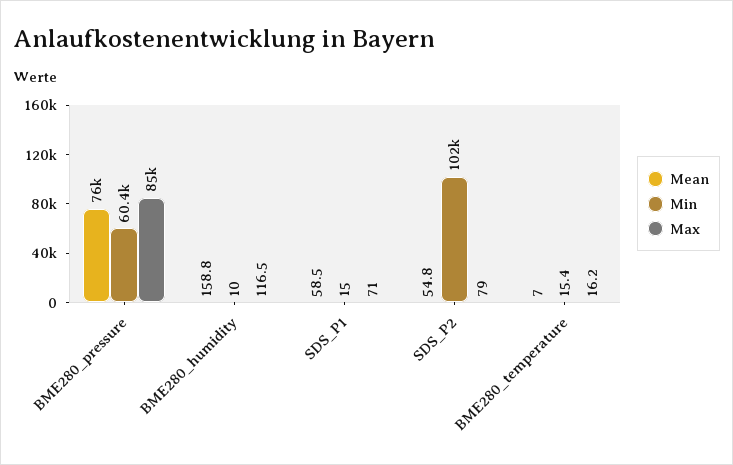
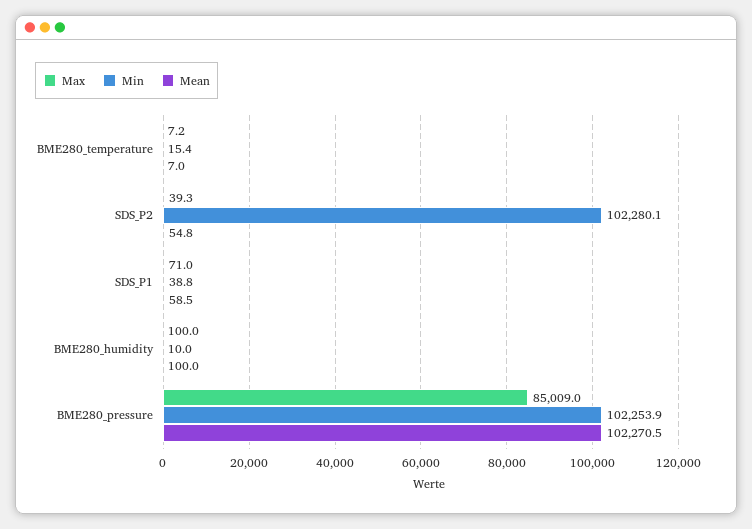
Mean, BME280_pressure: 76000 -> 102270.5
Min, BME280_pressure: 60400 -> 102253.9
Mean, BME280_humidity: 158.8 -> 100
Max, BME280_humidity: 116.5 -> 100
Min, SDS_P1: 15 -> 38.8
Max, SDS_P2: 79 -> 39.3
Max, BME280_temperature: 16.2 -> 7.2

